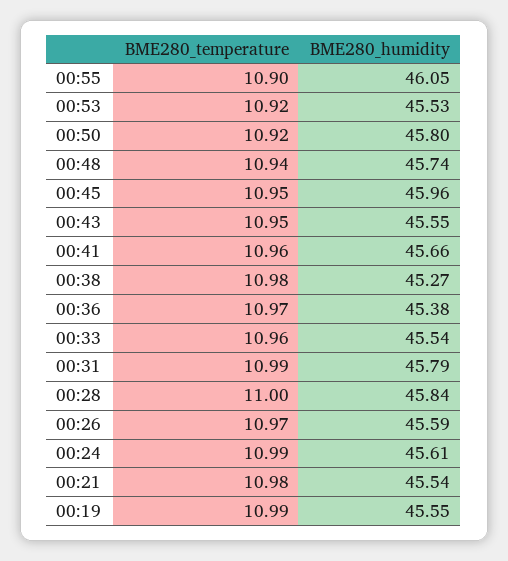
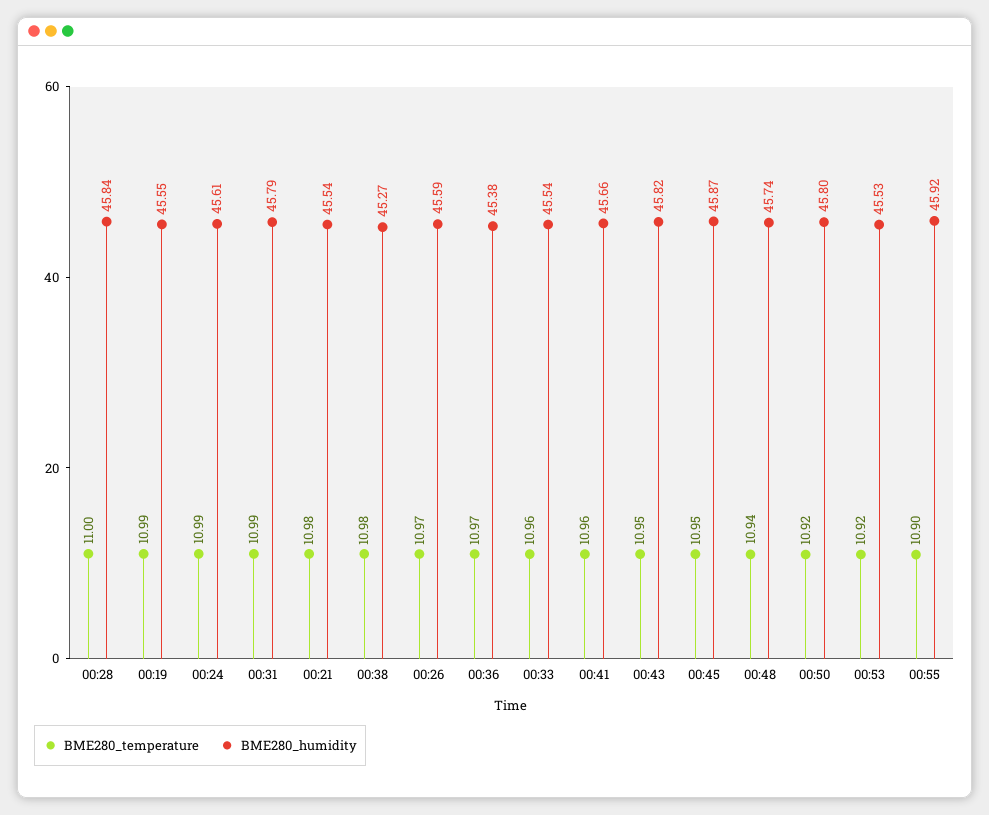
BME280_humidity, 00:55: 46.05 -> 45.92
BME280_humidity, 00:45: 45.96 -> 45.87
BME280_humidity, 00:43: 45.55 -> 45.82

